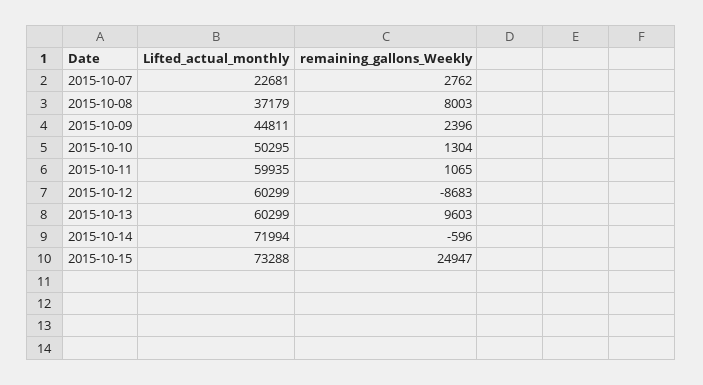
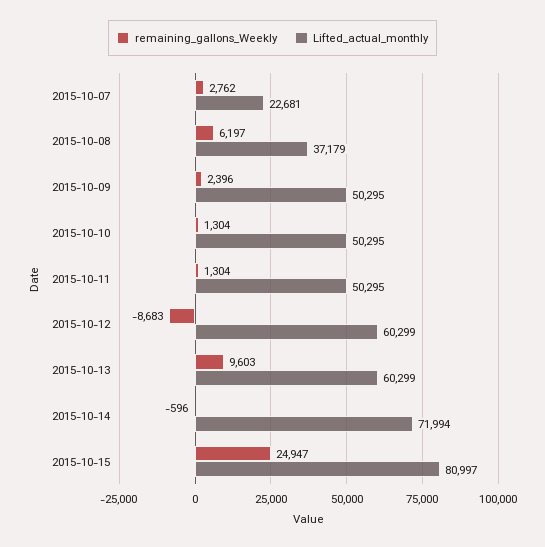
remaining_gallons_Weekly, 2015-10-08: 8003 -> 6197
Lifted_actual_monthly, 2015-10-09: 44811 -> 50295
Lifted_actual_monthly, 2015-10-11: 59935 -> 50295
remaining_gallons_Weekly, 2015-10-11: 1065 -> 1304
Lifted_actual_monthly, 2015-10-15: 73288 -> 80997

